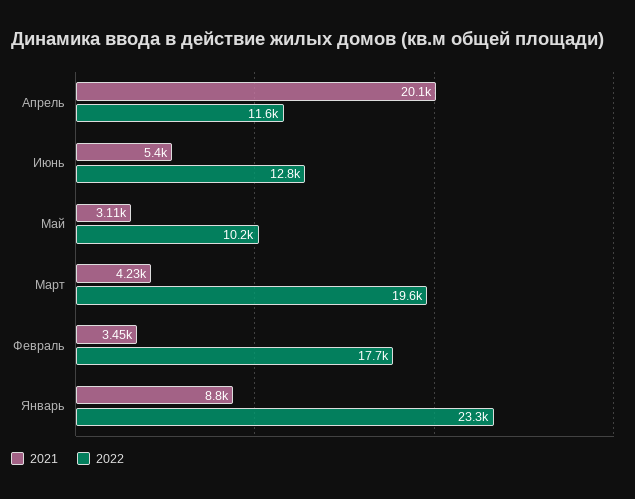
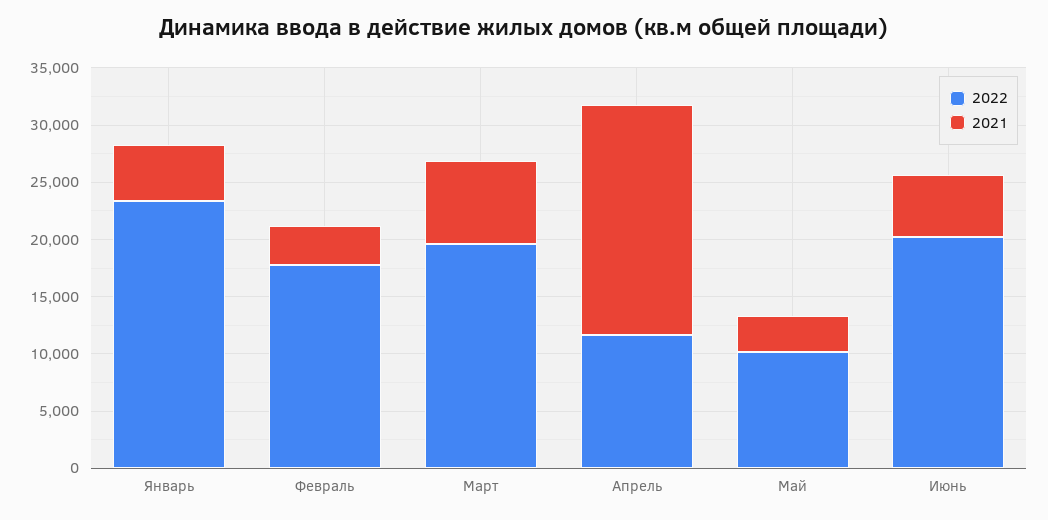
2022, Июнь: 12800 -> 20000
2021, Март: 4230 -> 7000
2021, Январь: 8800 -> 5000

